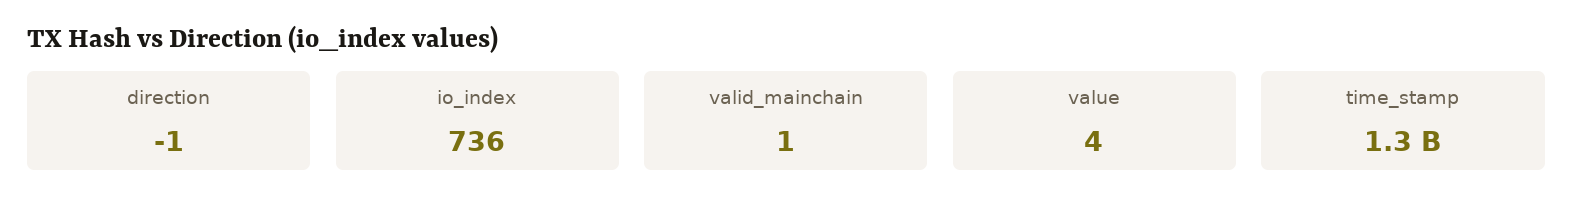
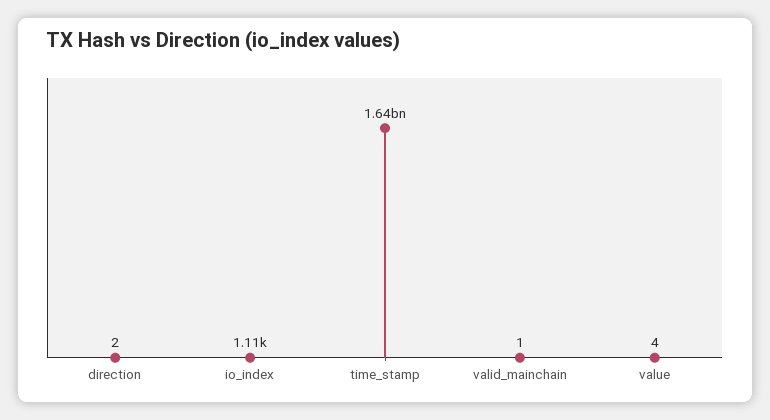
direction: -1 -> 2
io_index: 736 -> 1110
time_stamp: 1300000000 -> 1640000000

